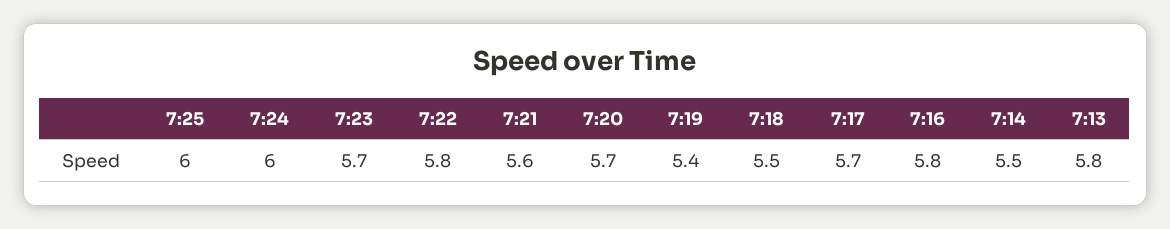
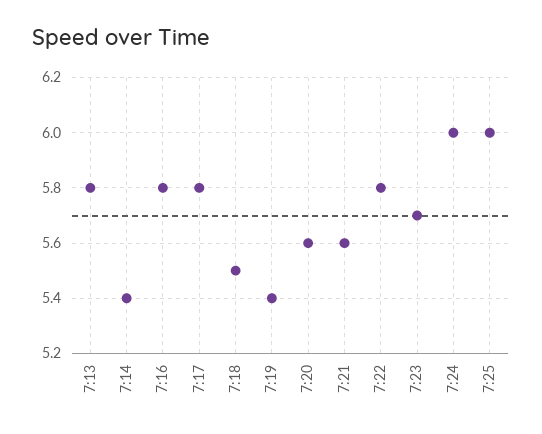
7:20: 5.7 -> 5.6
7:17: 5.7 -> 5.8
7:14: 5.5 -> 5.4

